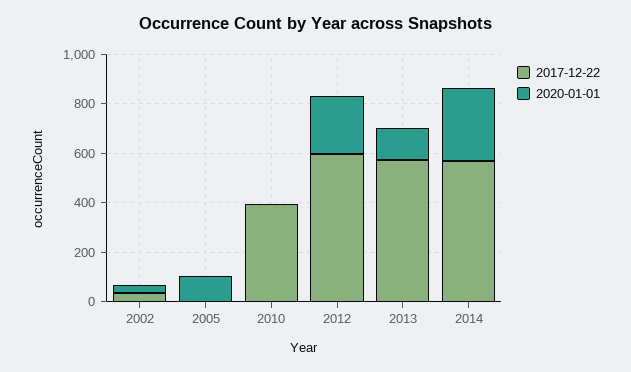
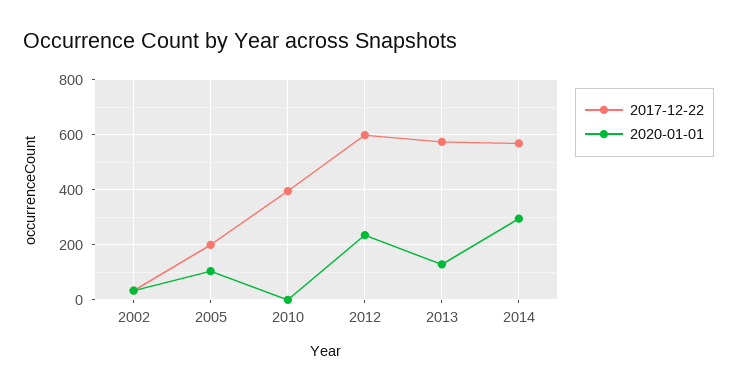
2017-12-22, 2005: 0 -> 200

